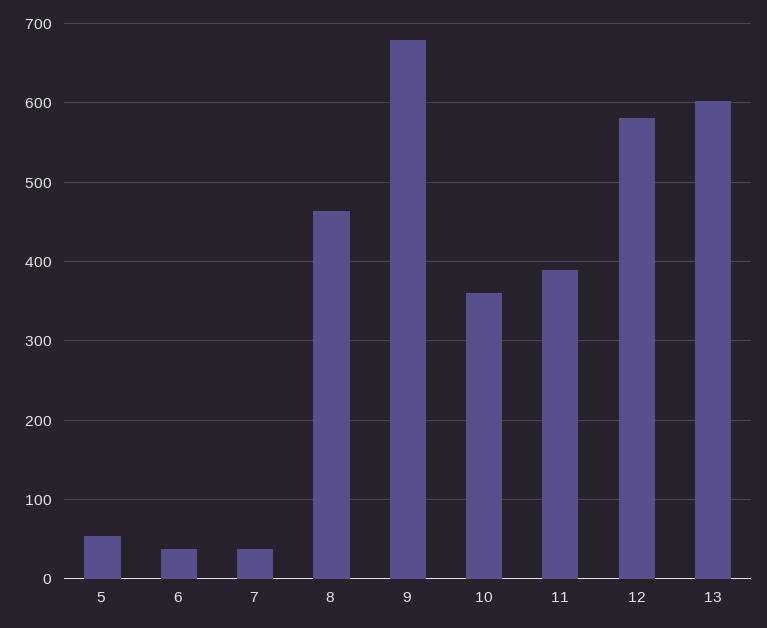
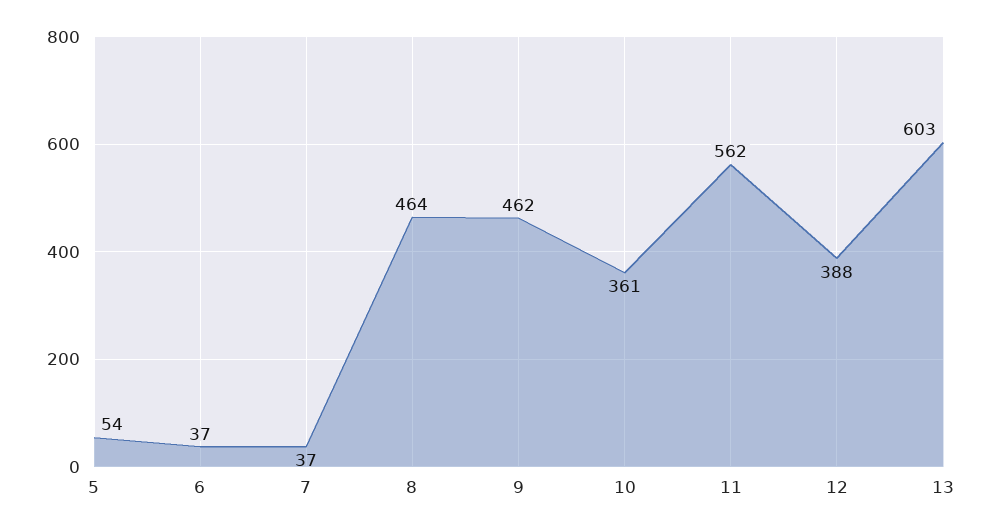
9: 680 -> 462
11: 390 -> 562
12: 580 -> 388

